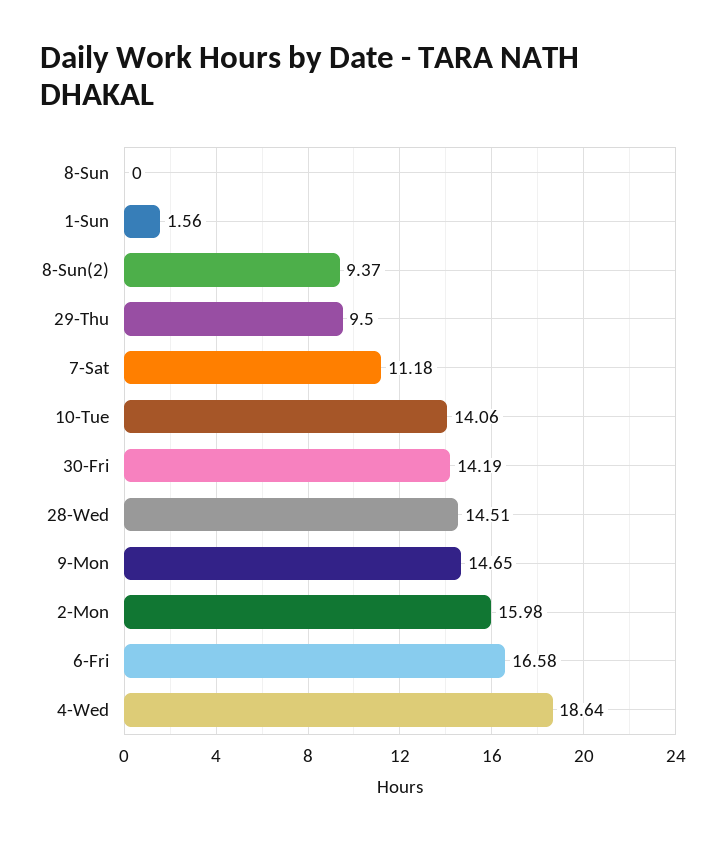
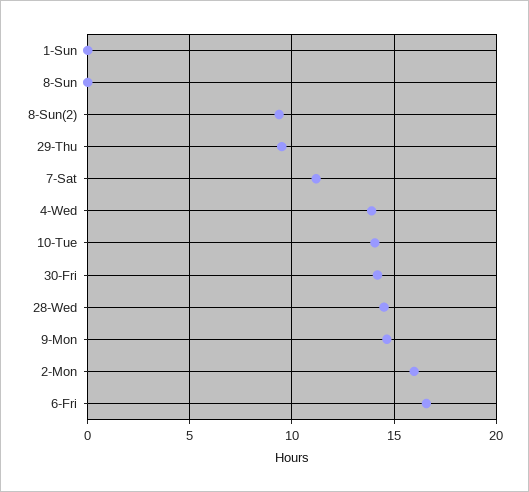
1-Sun: 1.56 -> 0
4-Wed: 18.64 -> 14

